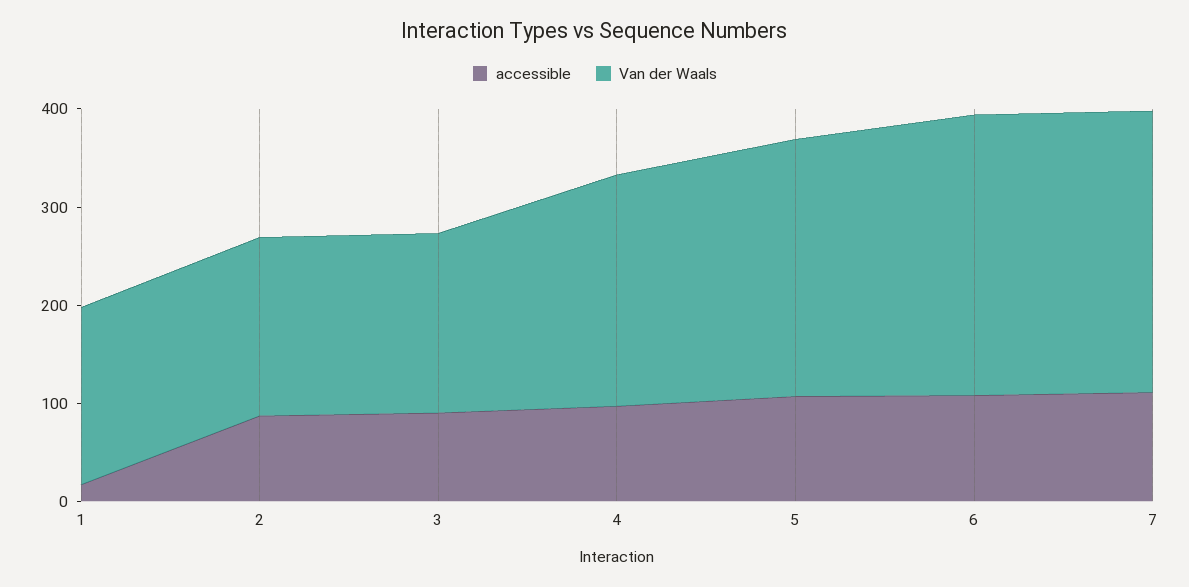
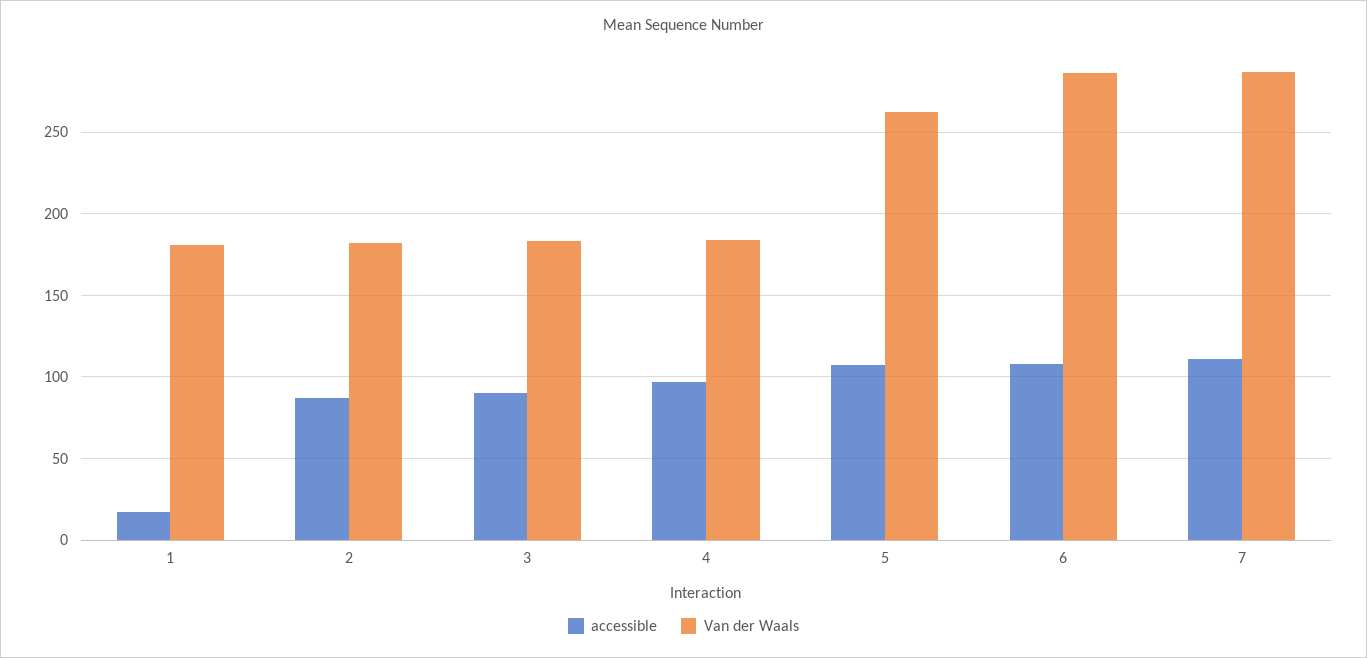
Van der Waals, 4: 240 -> 185

